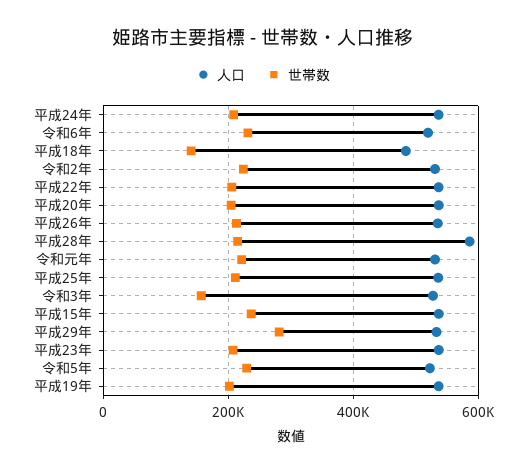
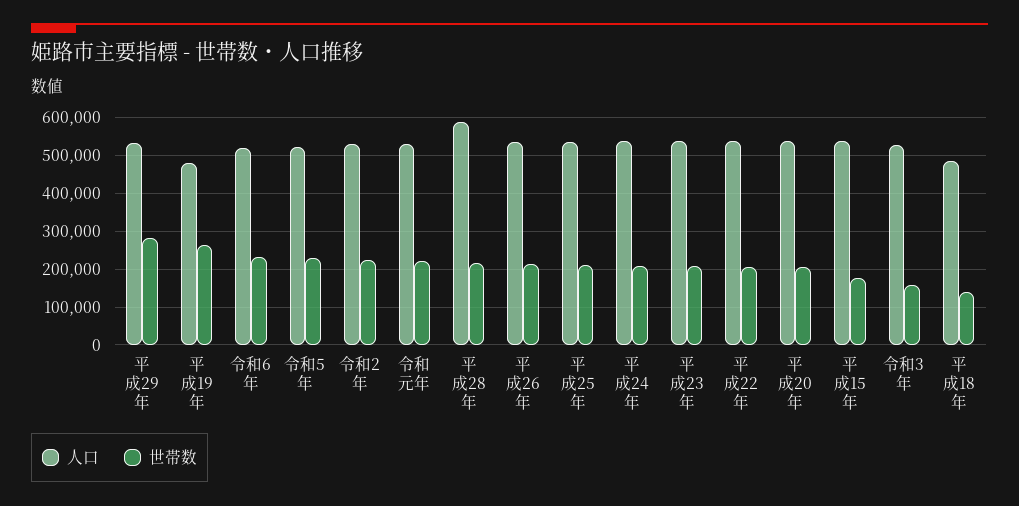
世帯数, 平成15年: 240000 -> 180000
人口, 平成19年: 540000 -> 480000
世帯数, 平成19年: 200000 -> 260000

